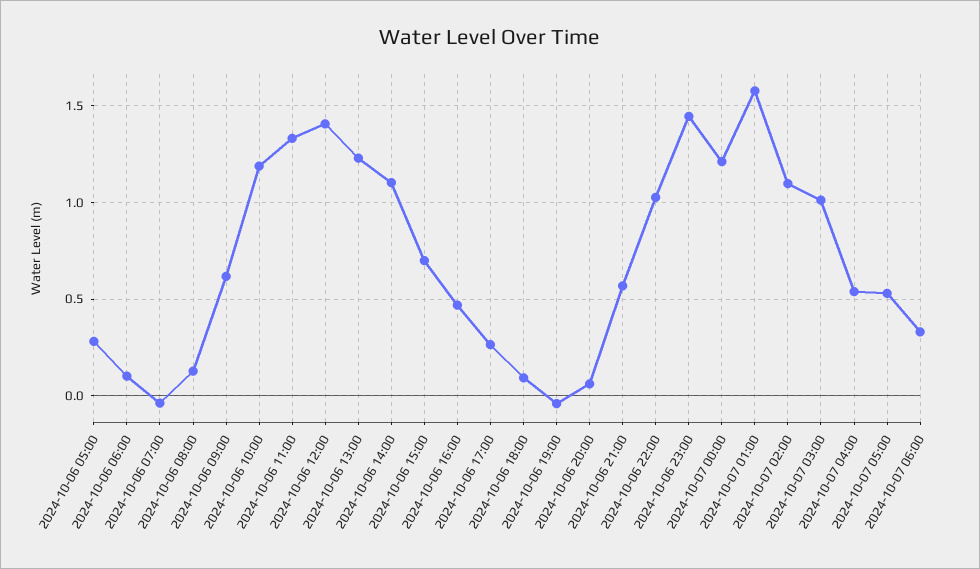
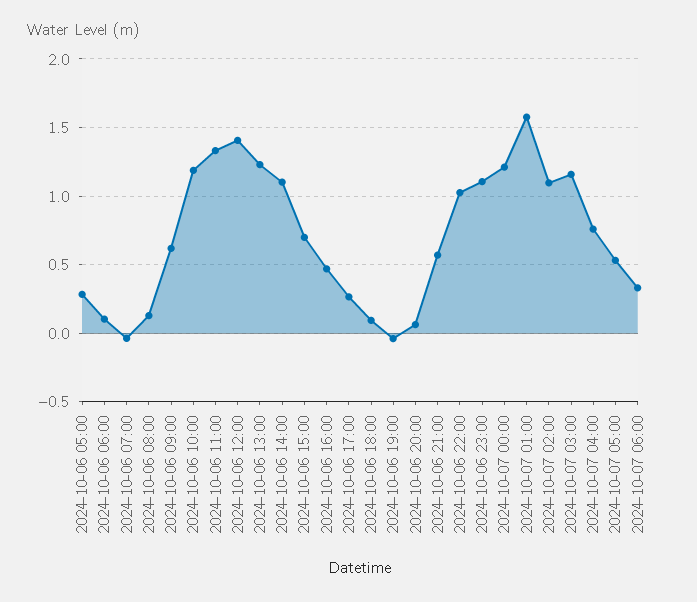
2024-10-06 23:00: 1.45 -> 1.1
2024-10-07 03:00: 1 -> 1.15
2024-10-07 04:00: 0.55 -> 0.75

